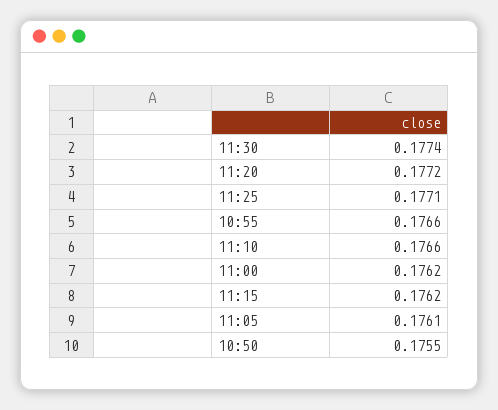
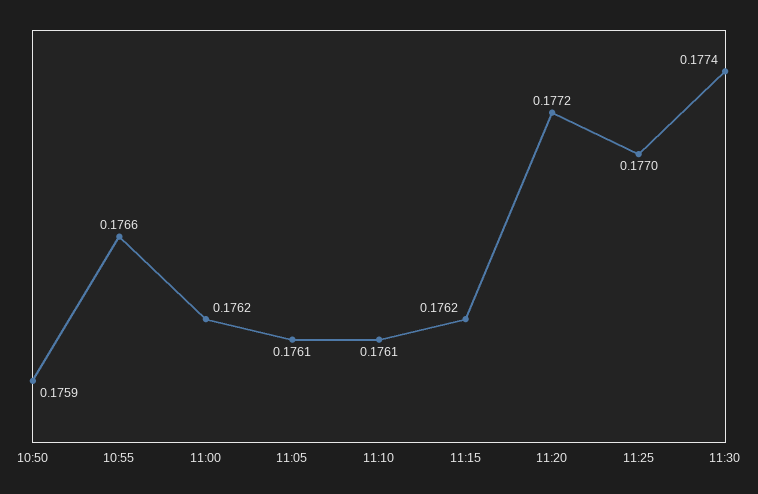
11:25: 0.1771 -> 0.177
11:10: 0.1766 -> 0.1761
10:50: 0.1755 -> 0.1759

